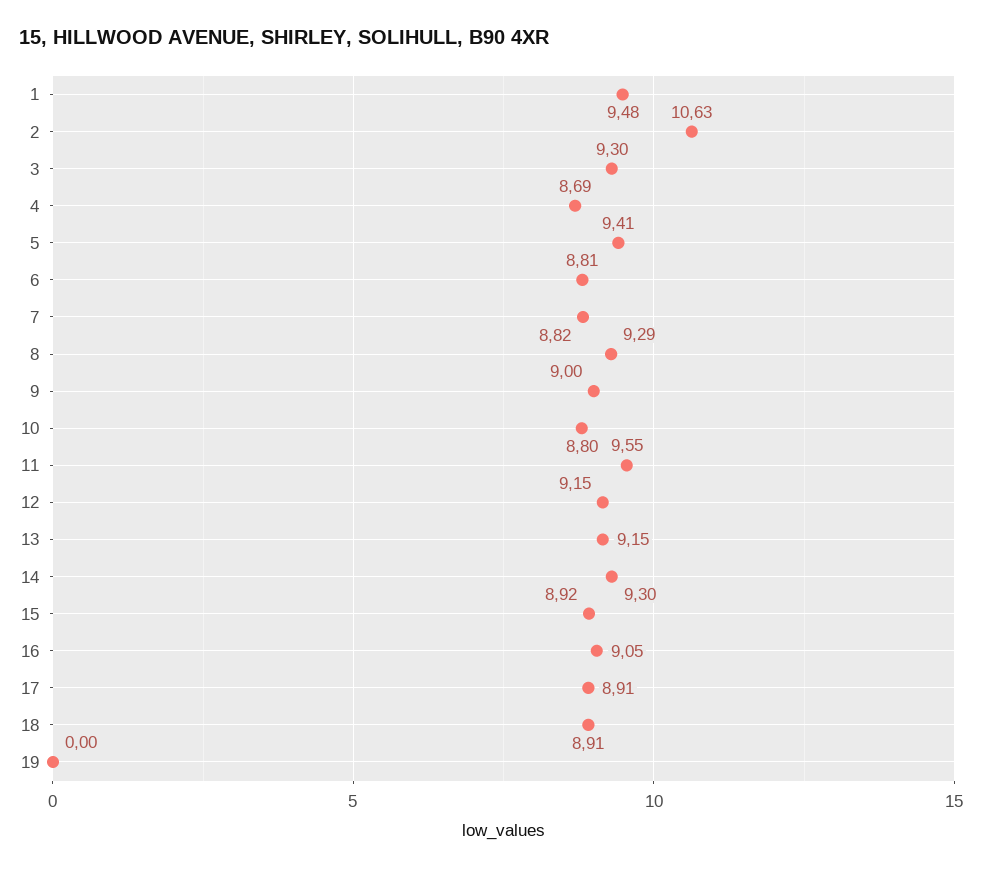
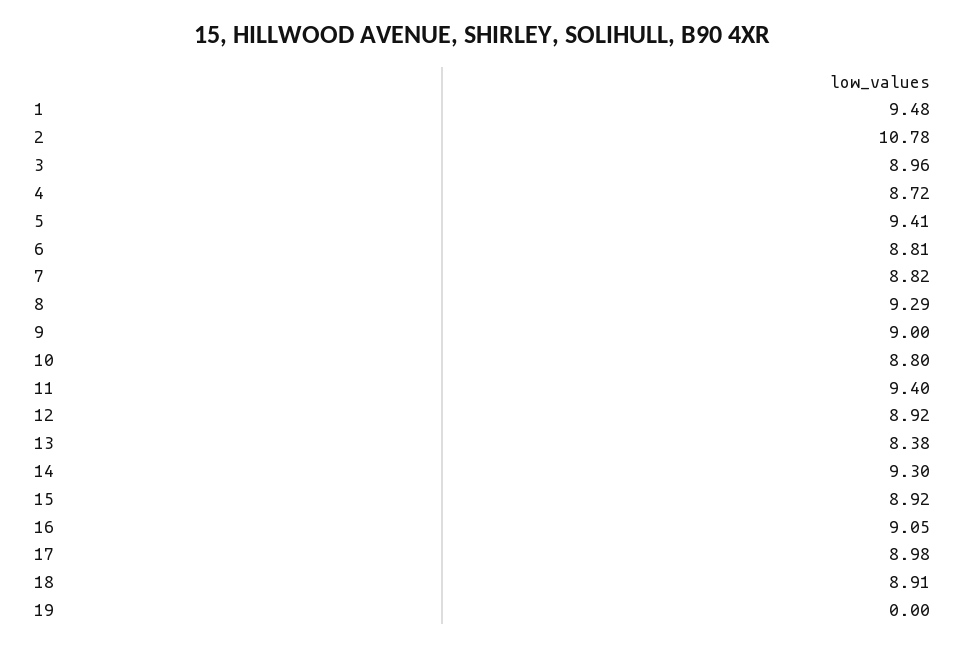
2: 10.63 -> 10.78
3: 9.3 -> 8.96
4: 8.69 -> 8.72
11: 9.55 -> 9.4
12: 9.15 -> 8.92
13: 9.15 -> 8.38
17: 8.91 -> 8.98

